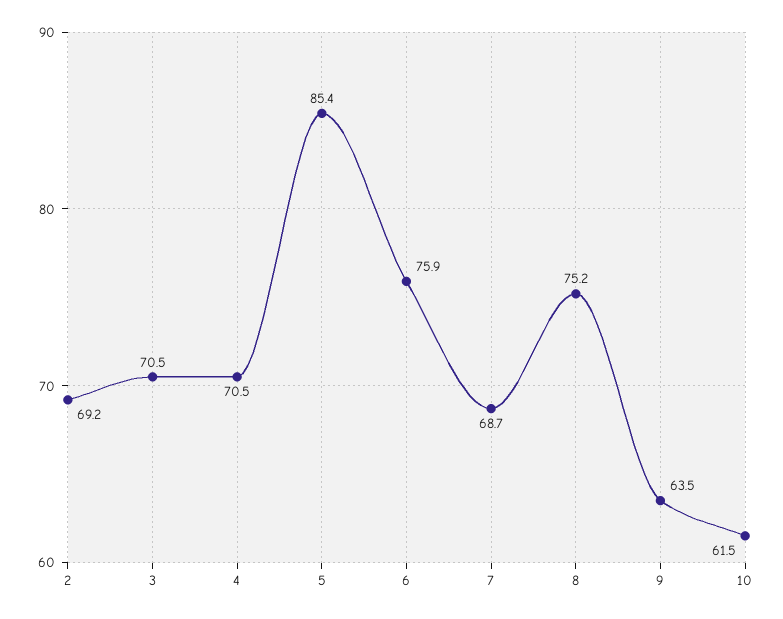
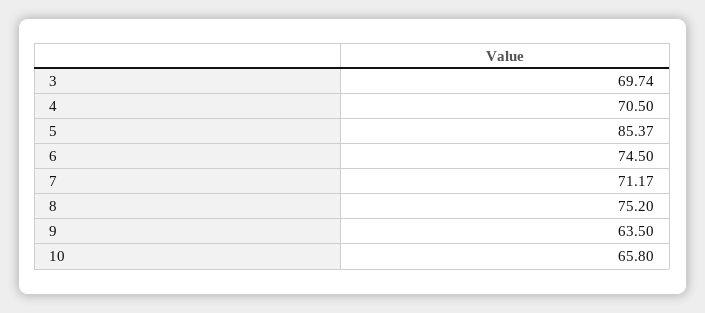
2: 69.2 -> none
3: 70.5 -> 69.74
6: 75.9 -> 74.5
7: 68.7 -> 71.17
10: 61.5 -> 65.8

